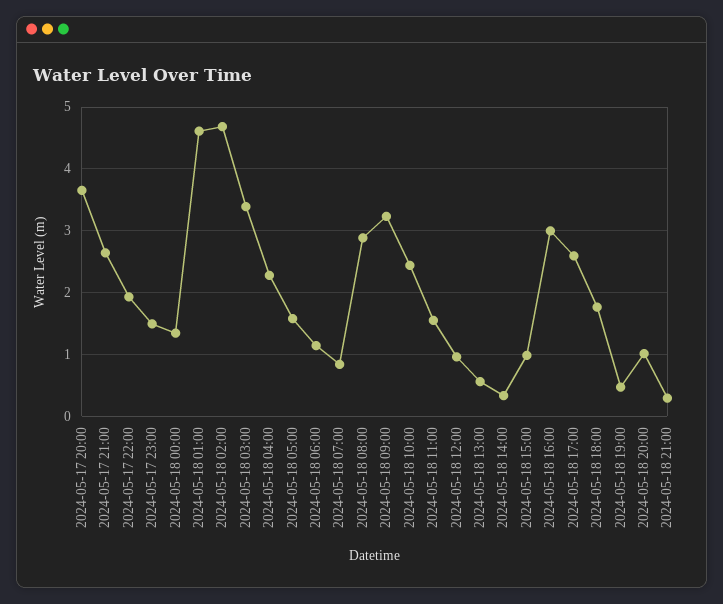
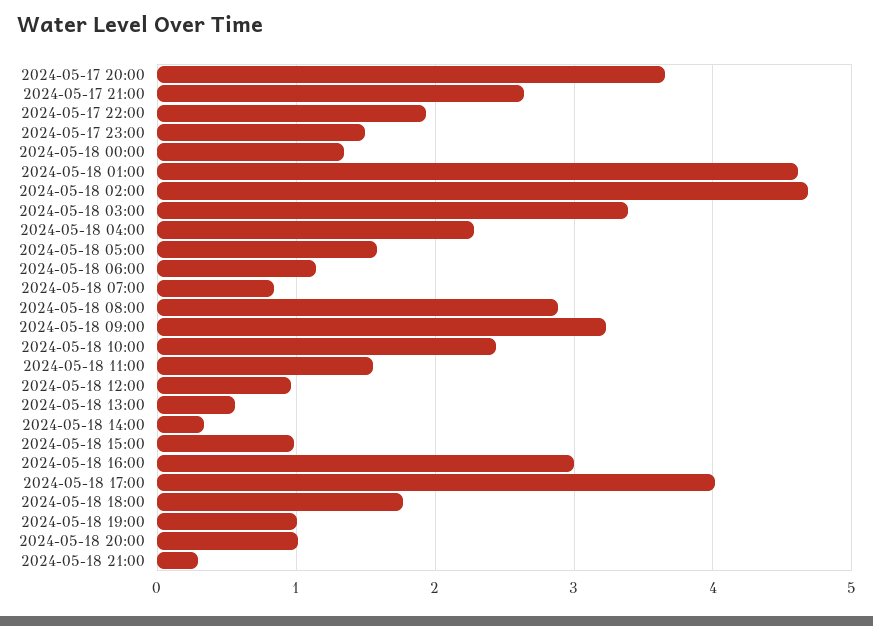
2024-05-18 17:00: 2.6 -> 4
2024-05-18 19:00: 0.5 -> 1

